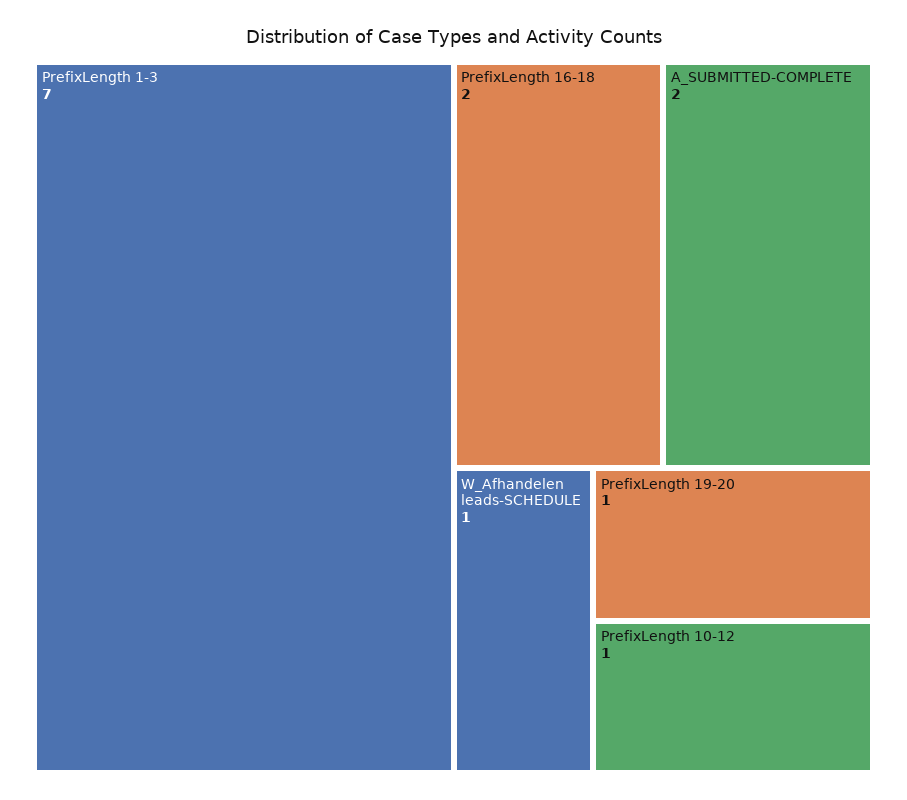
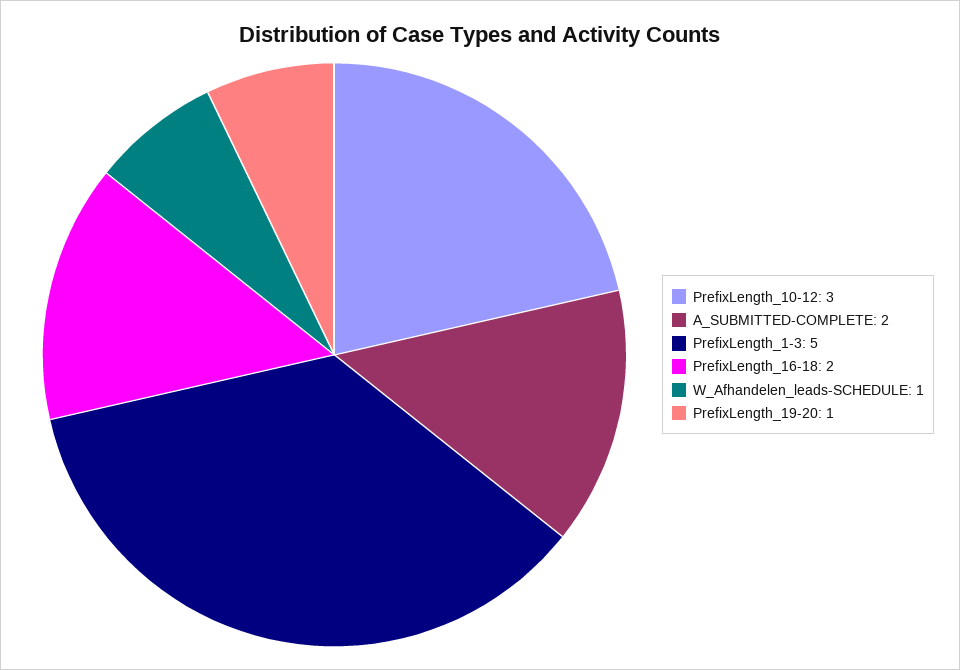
PrefixLength 1-3: 7 -> 5
PrefixLength 10-12: 1 -> 3

